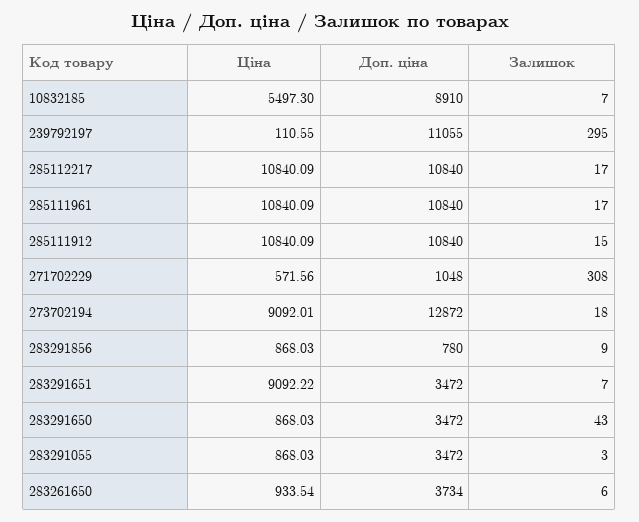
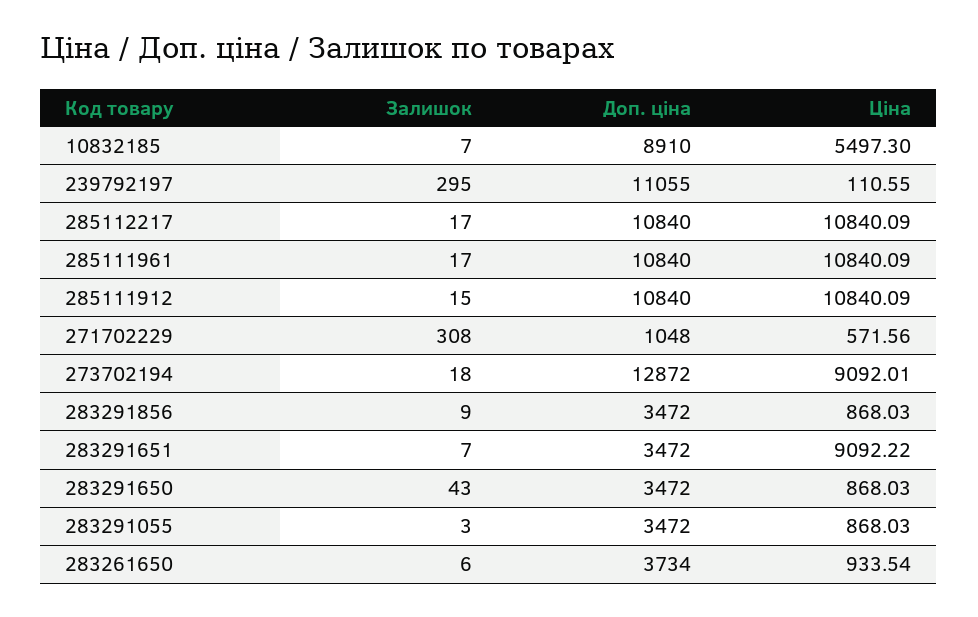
Доп. ціна, 283291856: 780 -> 3472

